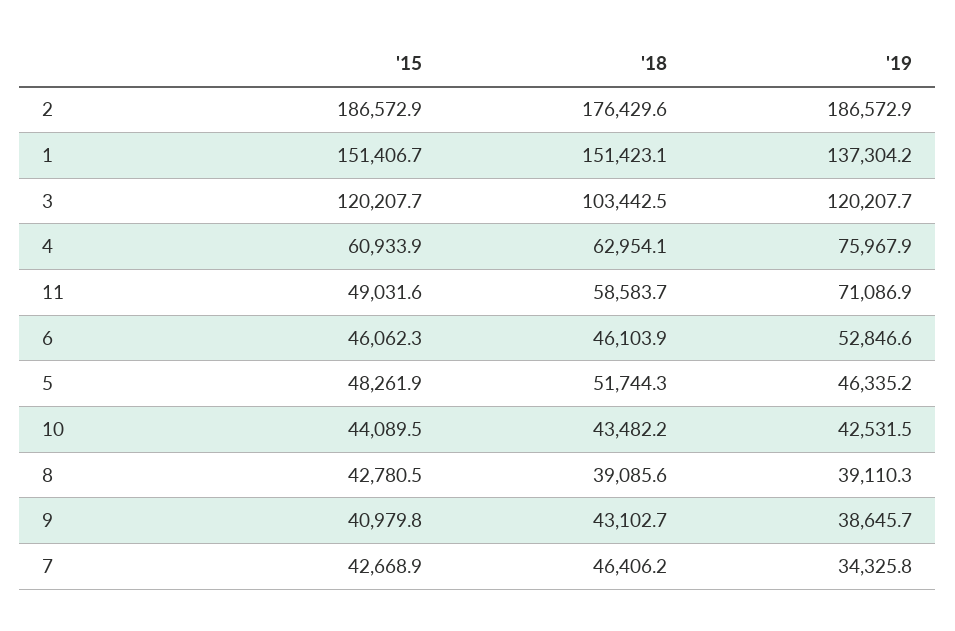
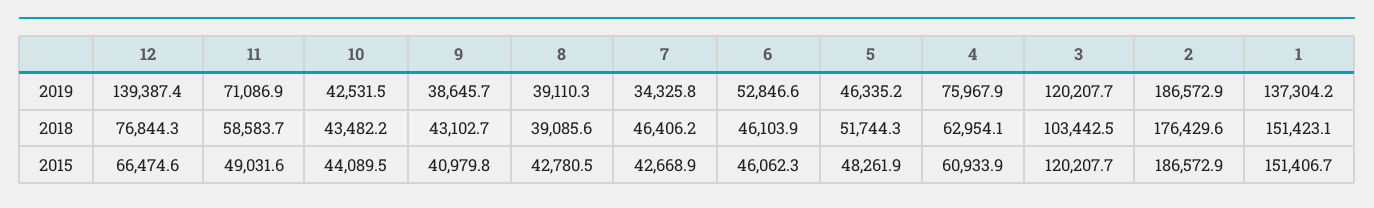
'19, 12: none -> 139387.4
'18, 12: none -> 76844.3
'15, 12: none -> 66474.6

